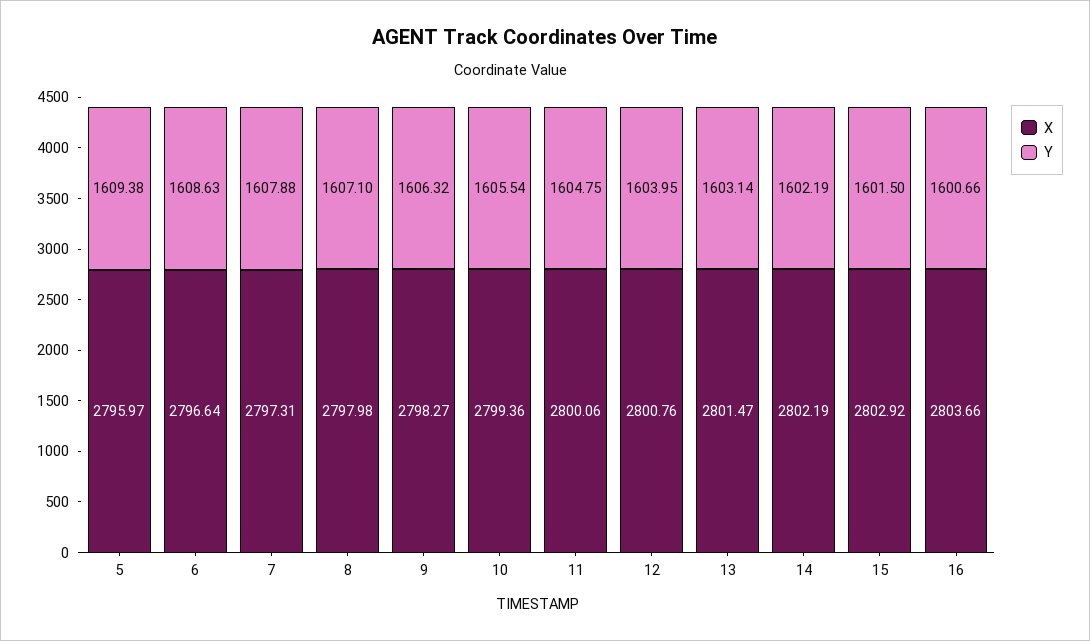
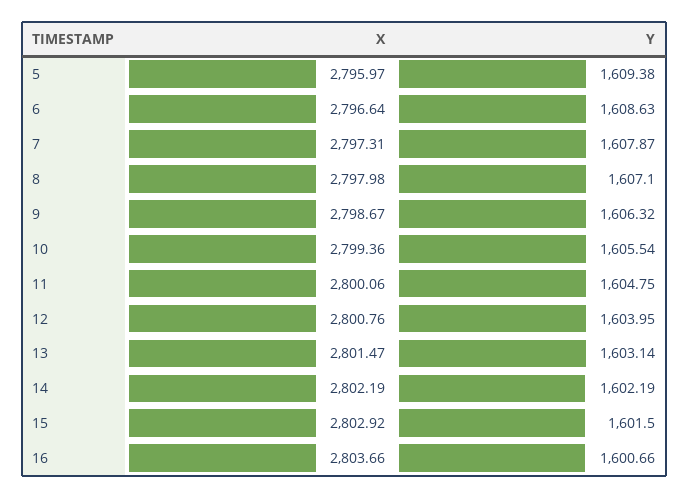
Y, 7: 1607.88 -> 1607.87
X, 9: 2798.27 -> 2798.67

